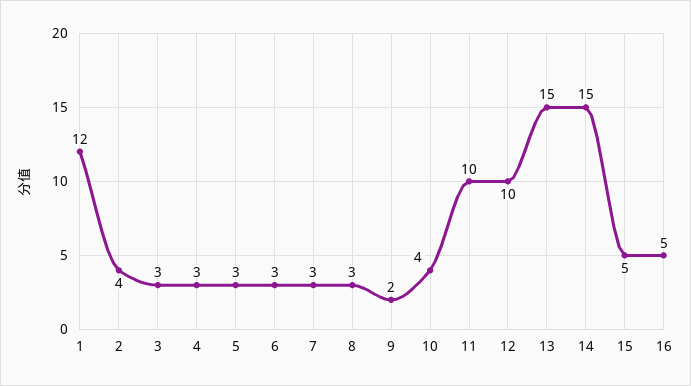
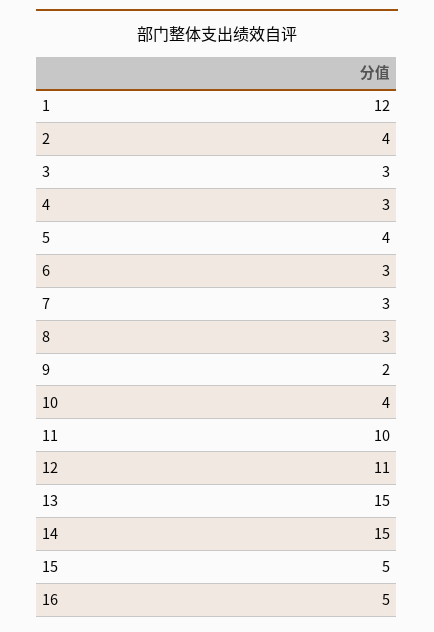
5: 3 -> 4
12: 10 -> 11

